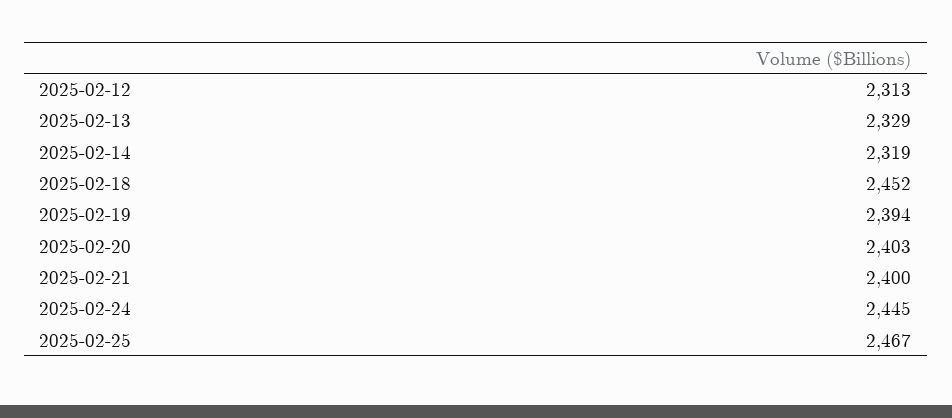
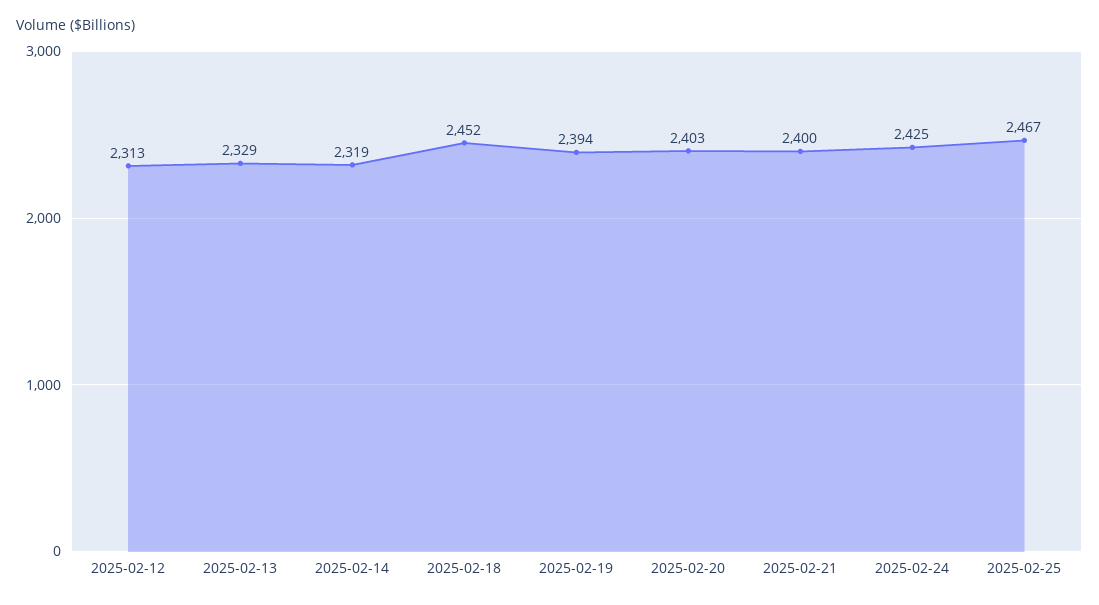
2025-02-24: 2445 -> 2425

